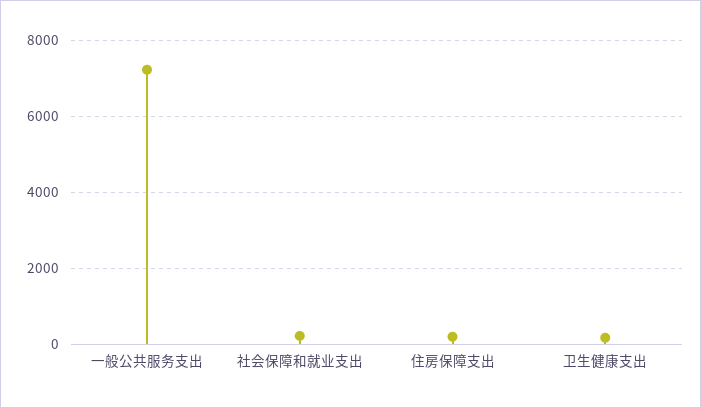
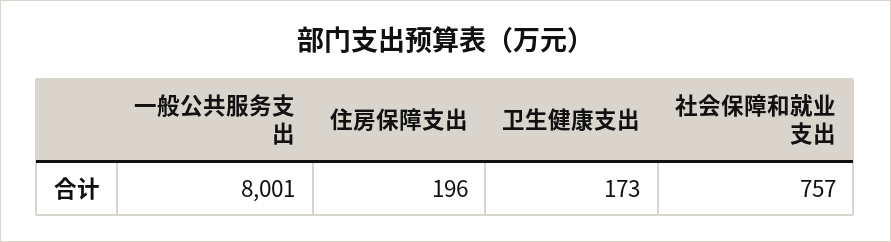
一般公共服务支出: 7200 -> 8001
社会保障和就业支出: 200 -> 757

